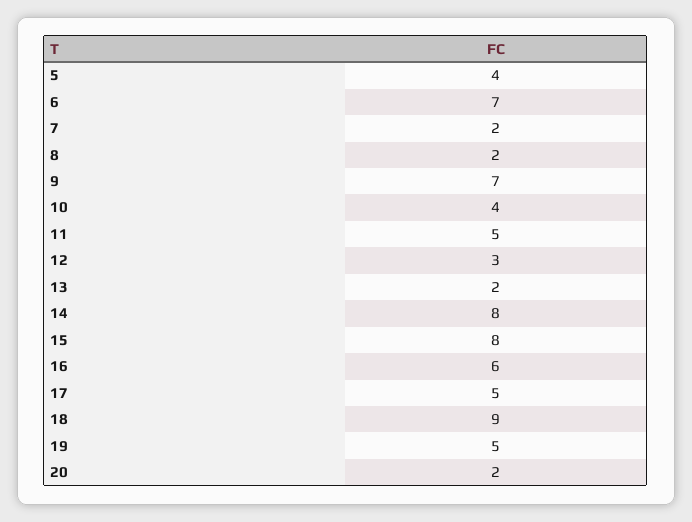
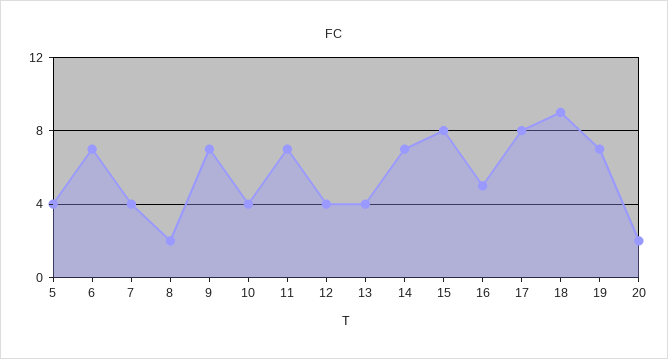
7: 2 -> 4
11: 5 -> 7
12: 3 -> 4
13: 2 -> 4
14: 8 -> 7
16: 6 -> 5
17: 5 -> 8
19: 5 -> 7

